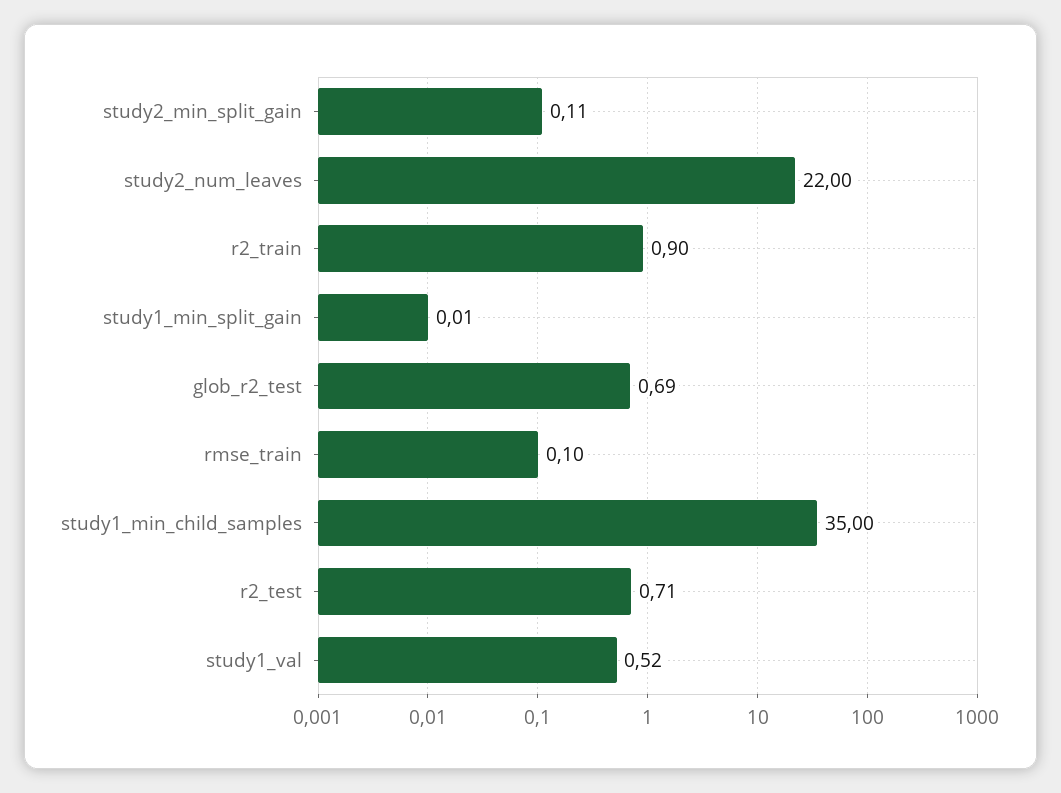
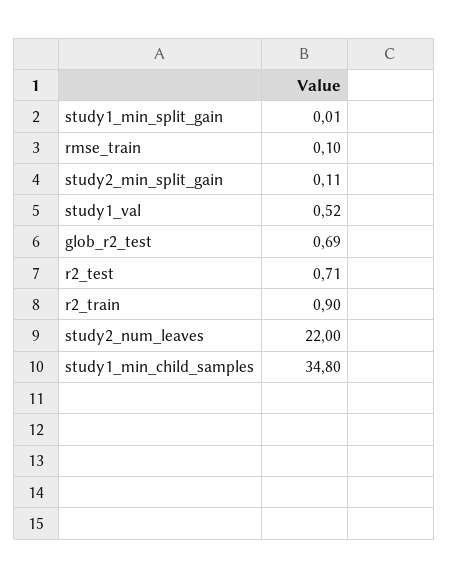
study1_min_child_samples: 35 -> 34.8

